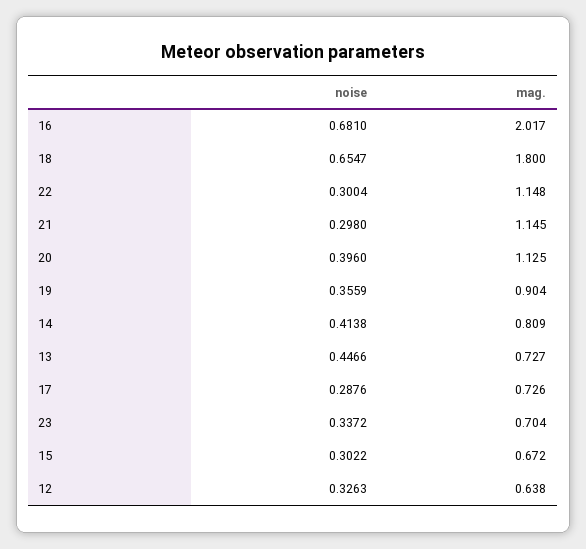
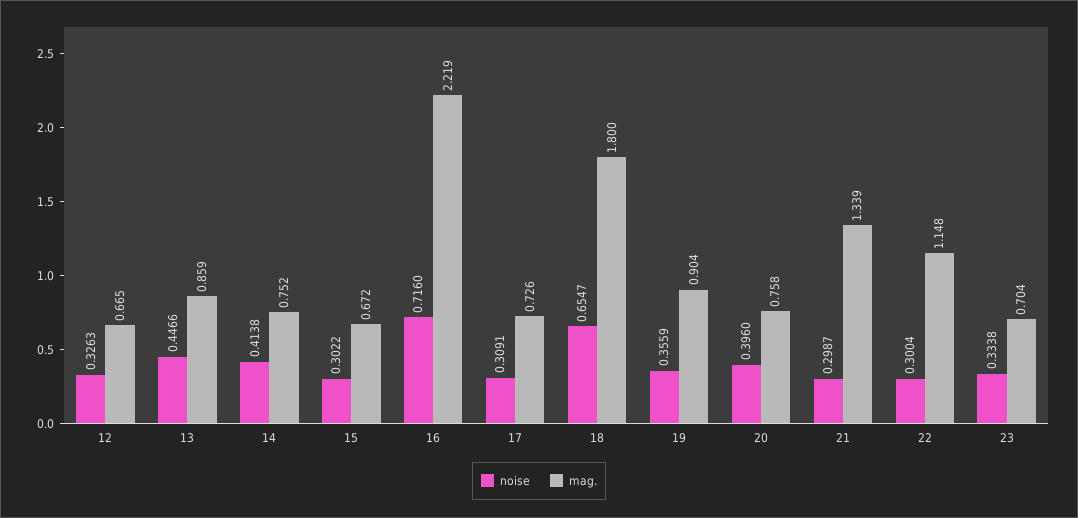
noise, 16: 0.681 -> 0.716
mag., 16: 2.017 -> 2.219
noise, 21: 0.298 -> 0.2987
mag., 21: 1.145 -> 1.339
mag., 20: 1.125 -> 0.758
mag., 14: 0.809 -> 0.752
mag., 13: 0.727 -> 0.859
noise, 17: 0.2876 -> 0.3091
noise, 23: 0.3372 -> 0.3338
mag., 12: 0.638 -> 0.665

